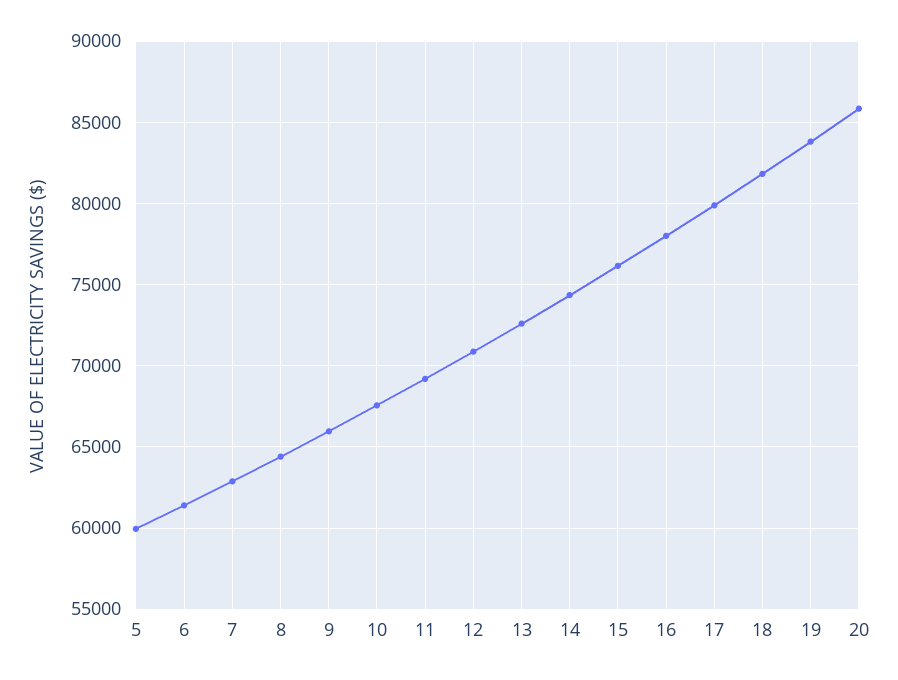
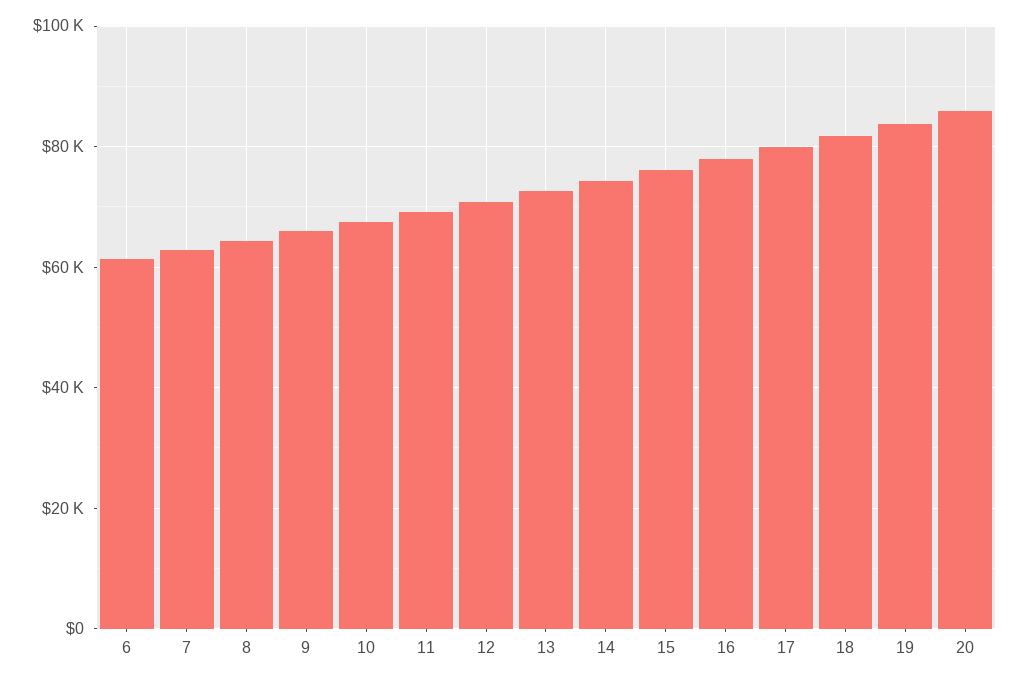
5: 60000 -> none

